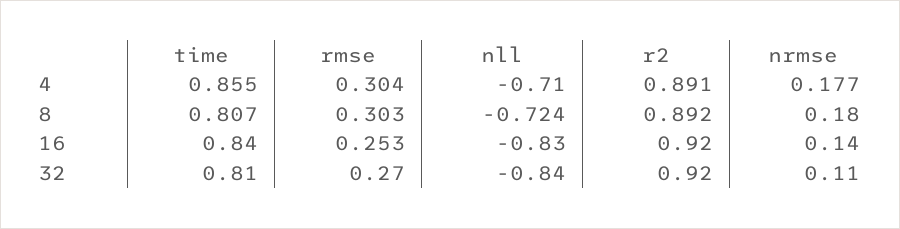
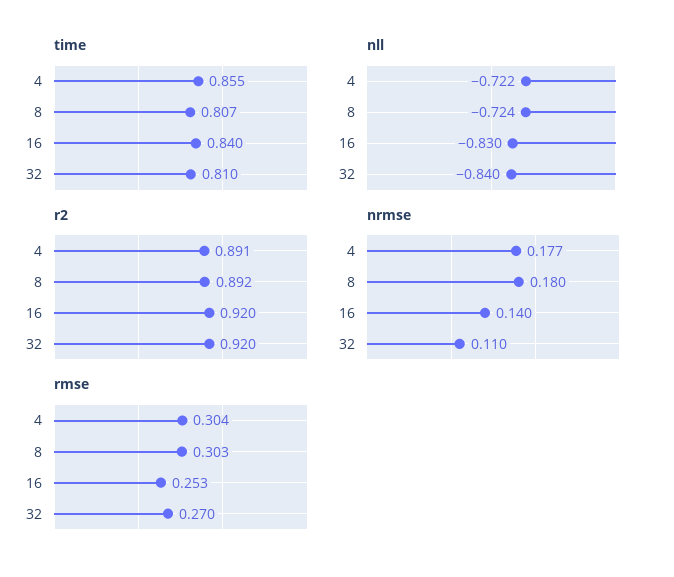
nll, 4: -0.71 -> -0.722

